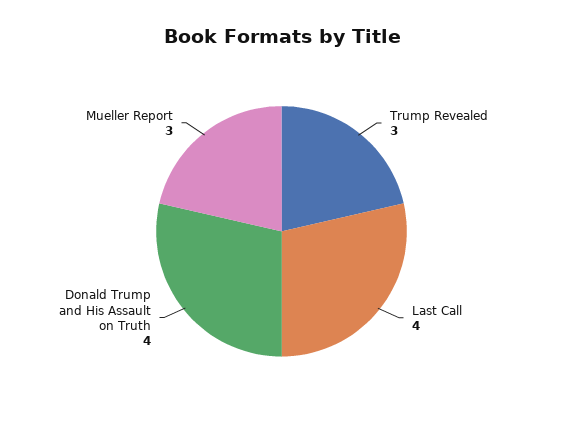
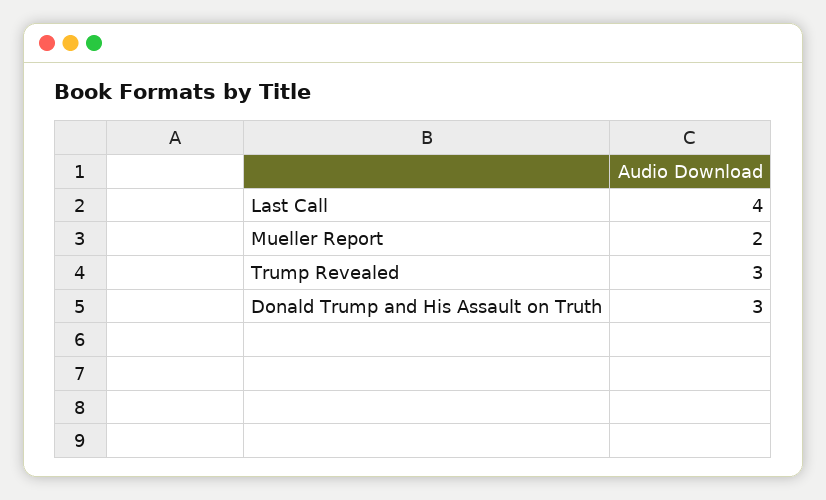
Donald Trump and His Assault on Truth: 4 -> 3
Mueller Report: 3 -> 2

